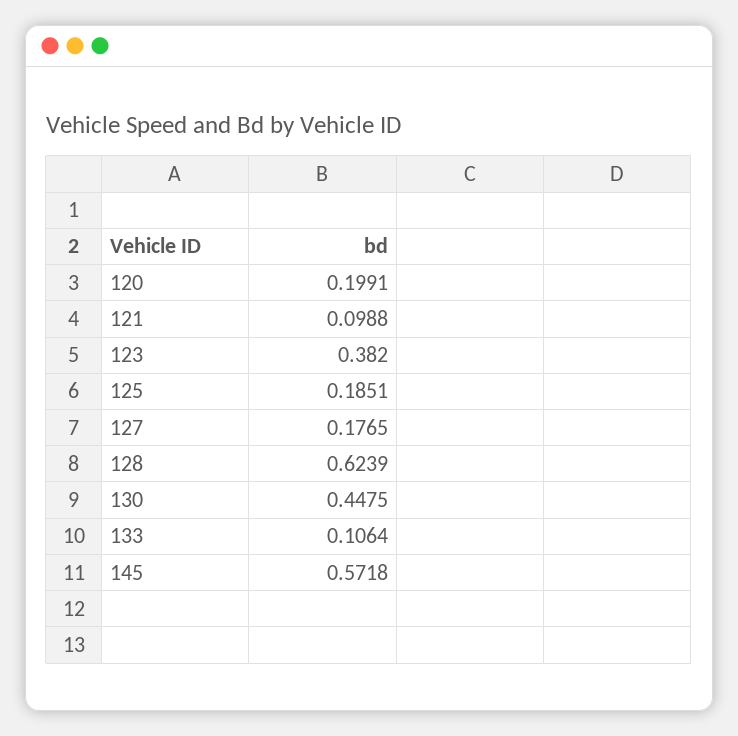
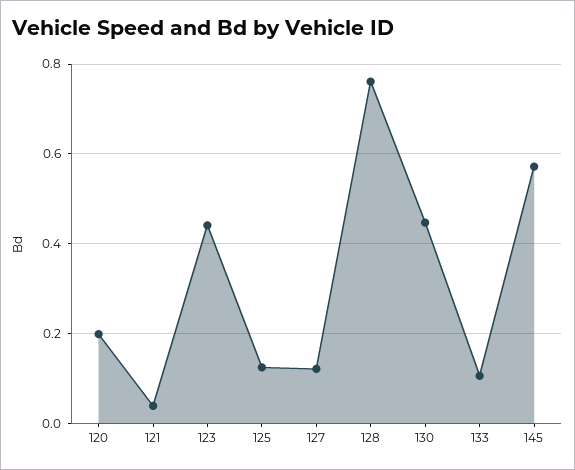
121: 0.0988 -> 0.04
123: 0.382 -> 0.44
125: 0.1851 -> 0.12
127: 0.1765 -> 0.12
128: 0.6239 -> 0.76

